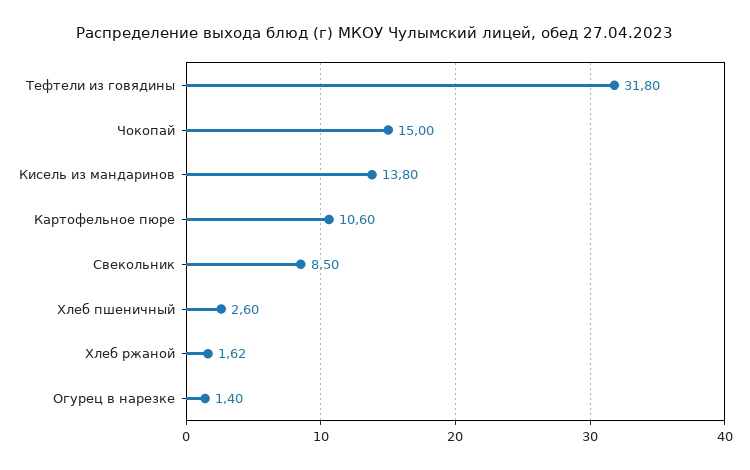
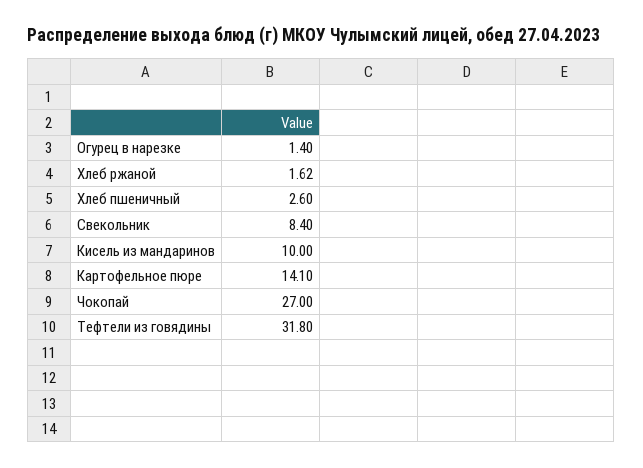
Чокопай: 15 -> 27
Кисель из мандаринов: 13.8 -> 10
Картофельное пюре: 10.6 -> 14.1
Свекольник: 8.5 -> 8.4

